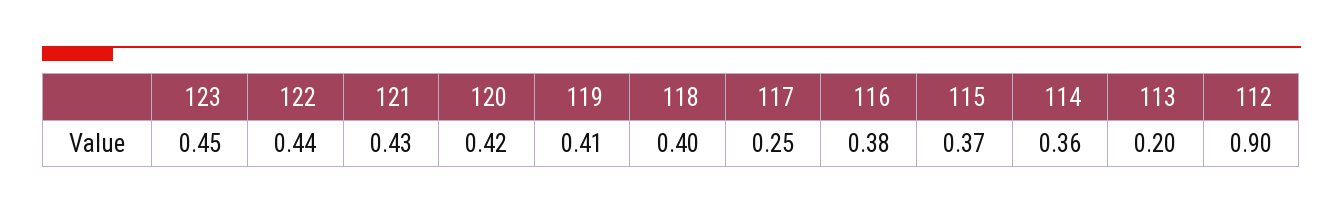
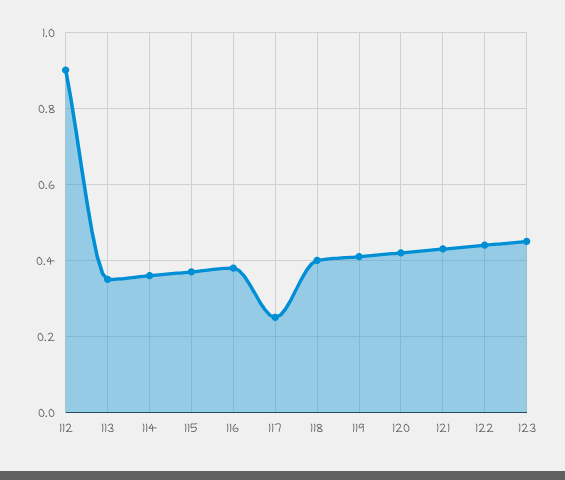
113: 0.2 -> 0.35

